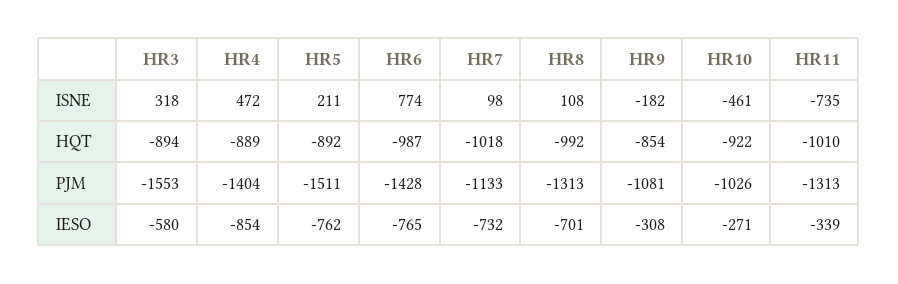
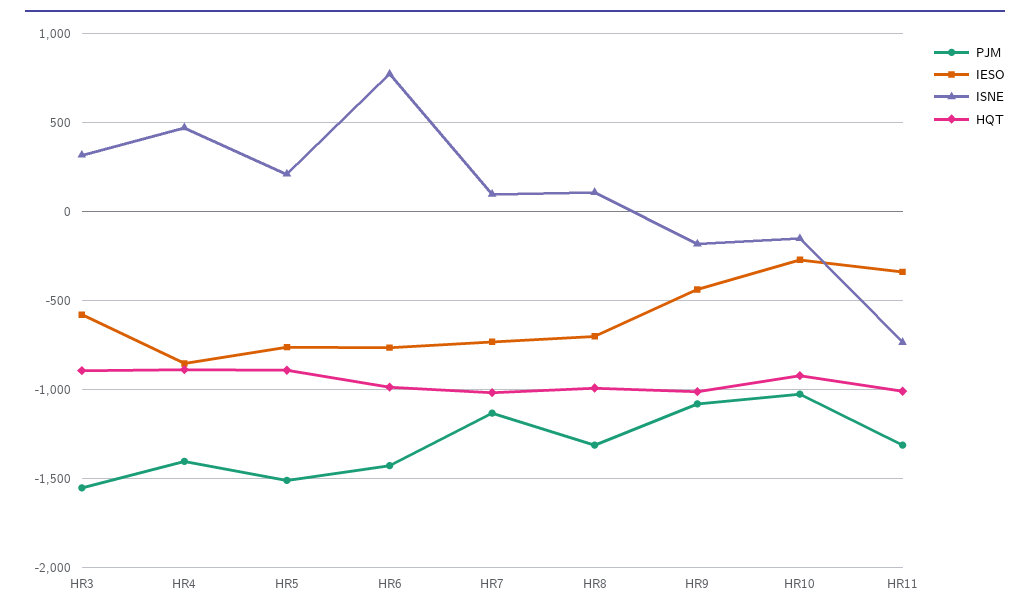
ISNE, HR10: -461 -> -150
HQT, HR9: -854 -> -1000
IESO, HR9: -308 -> -450

